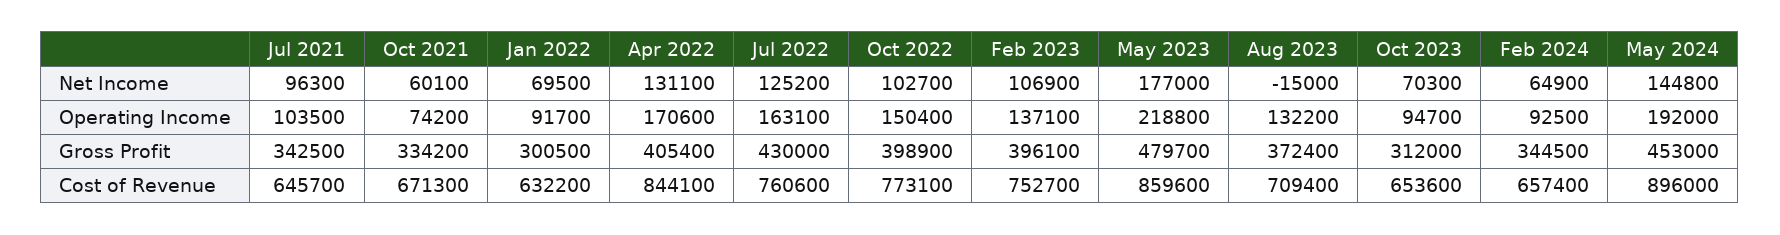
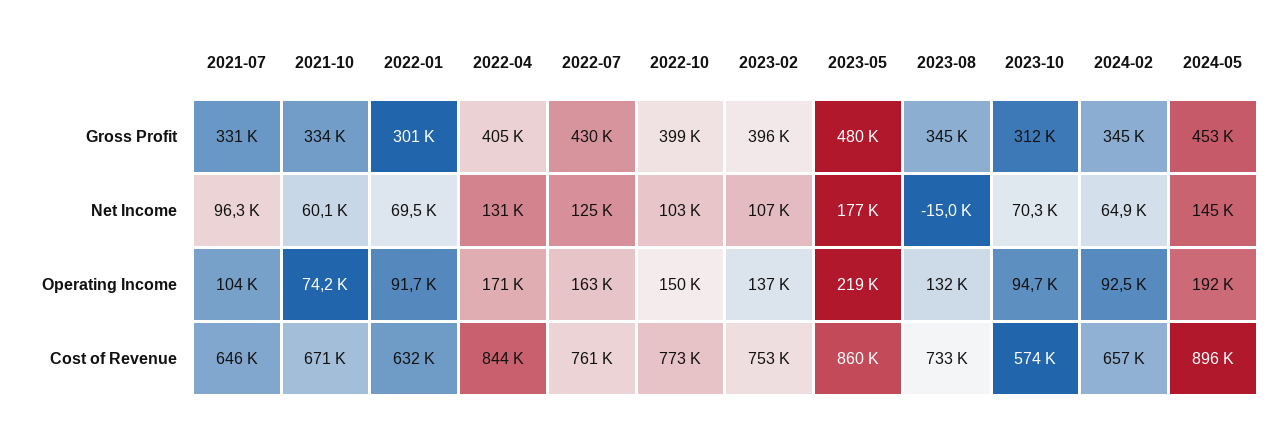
Jul 2021, Gross Profit: 342500 -> 331000
Aug 2023, Gross Profit: 372400 -> 345000
Aug 2023, Cost of Revenue: 709400 -> 733000
Oct 2023, Cost of Revenue: 653600 -> 574000

